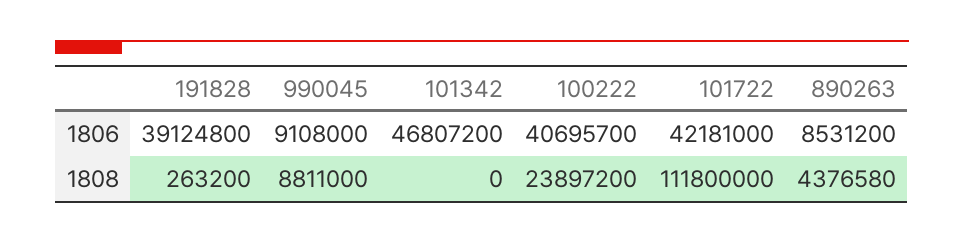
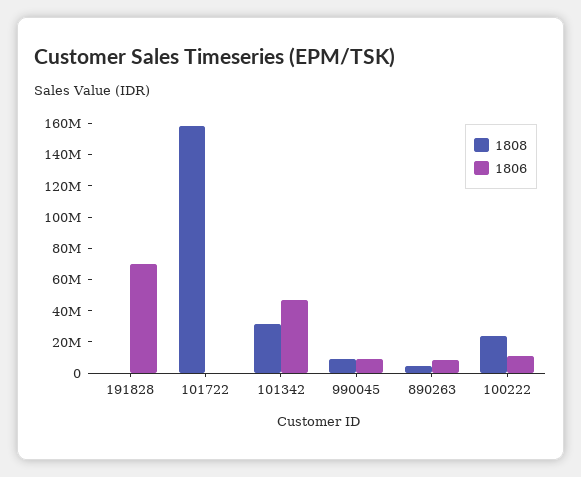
1806, 191828: 39124800 -> 70000000
1806, 100222: 40695700 -> 10000000
1806, 101722: 42181000 -> 0
1808, 101342: 0 -> 30000000
1808, 101722: 111800000 -> 160000000

